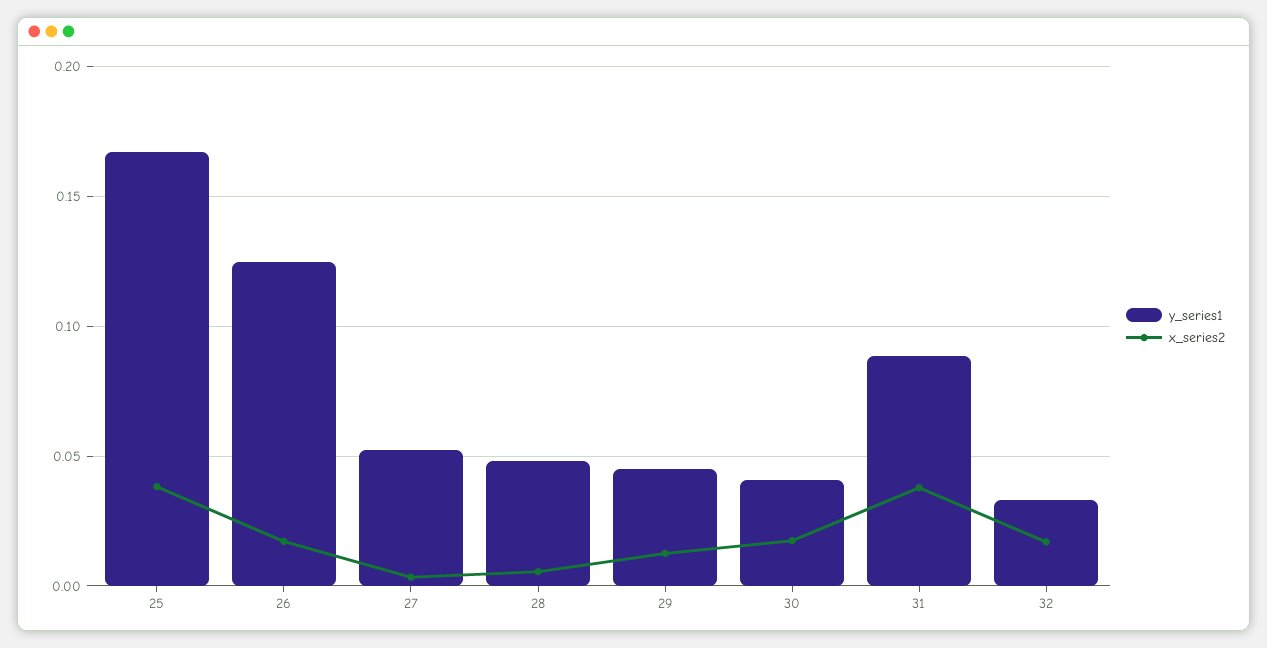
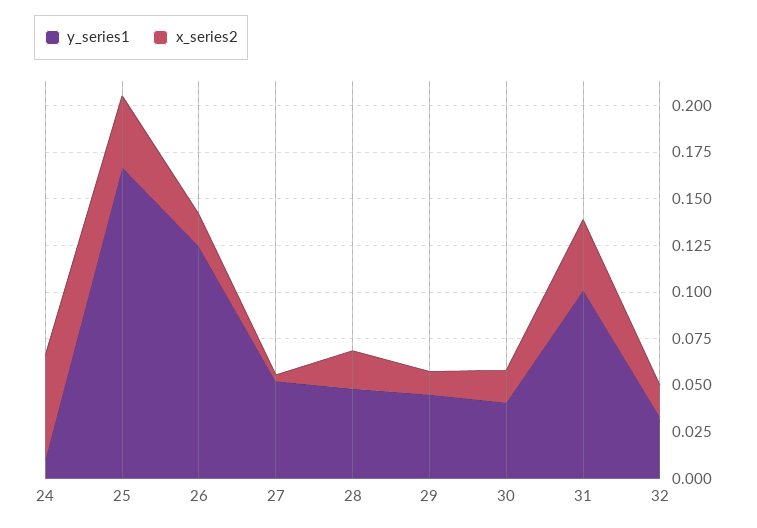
x_series2, 28: 0.005 -> 0.02
y_series1, 31: 0.09 -> 0.1
y_series1, 24: none -> 0.01
x_series2, 24: none -> 0.055

